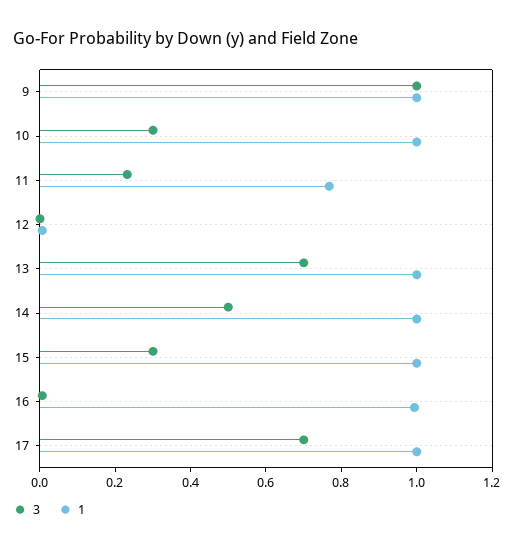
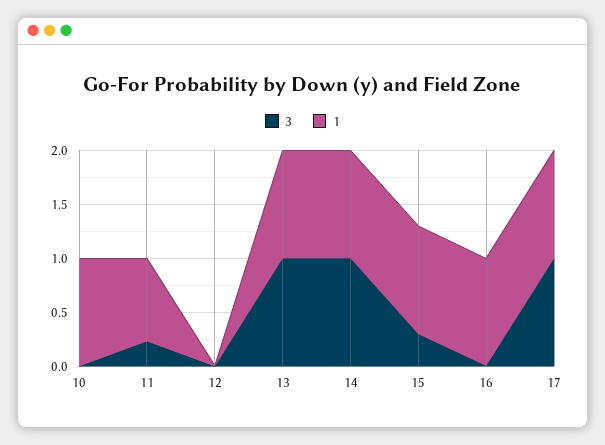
3, 9: 1 -> none
1, 9: 1 -> none
3, 10: 0.3 -> 0
3, 13: 0.7 -> 1
3, 14: 0.5 -> 1
3, 17: 0.7 -> 1

